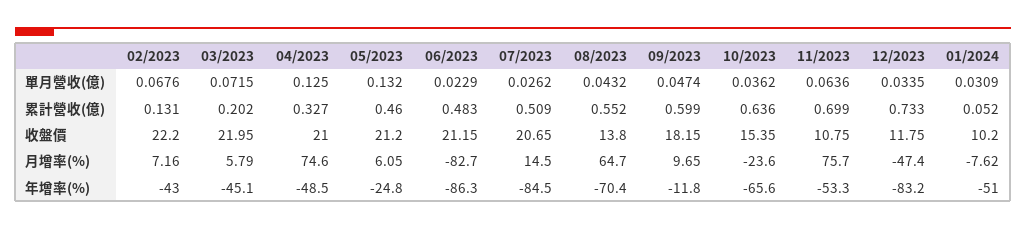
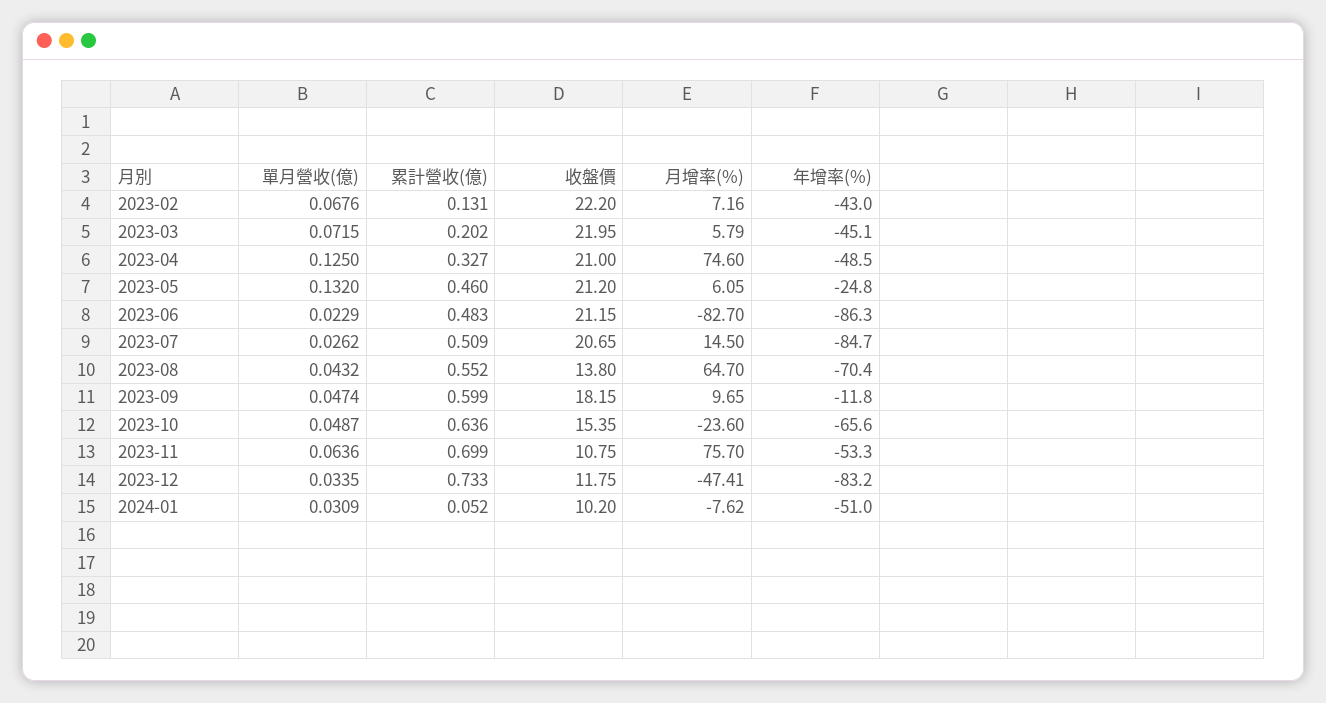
10/2023, 單月營收(億): 0.0362 -> 0.0487
12/2023, 月增率(%): -47.4 -> -47.41
07/2023, 年增率(%): -84.5 -> -84.7

